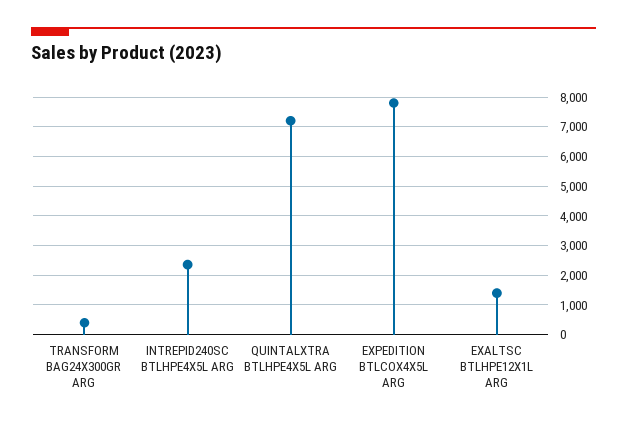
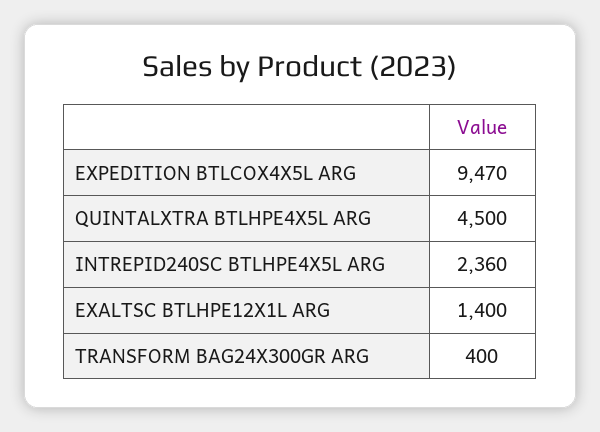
QUINTALXTRA BTLHPE4X5L ARG: 7250 -> 4500
EXPEDITION BTLCOX4X5L ARG: 7750 -> 9470

